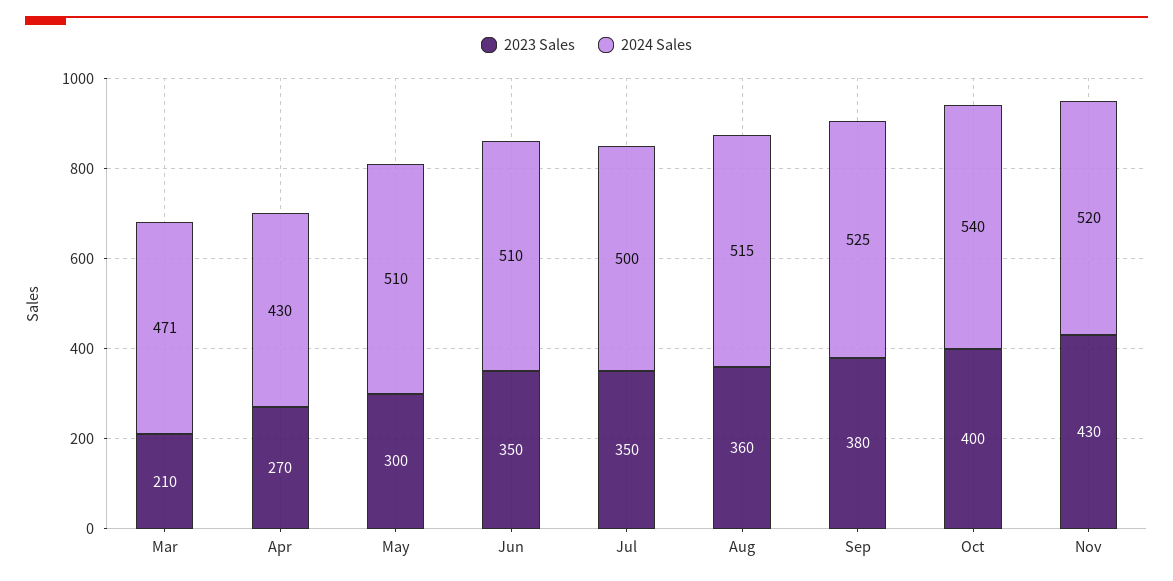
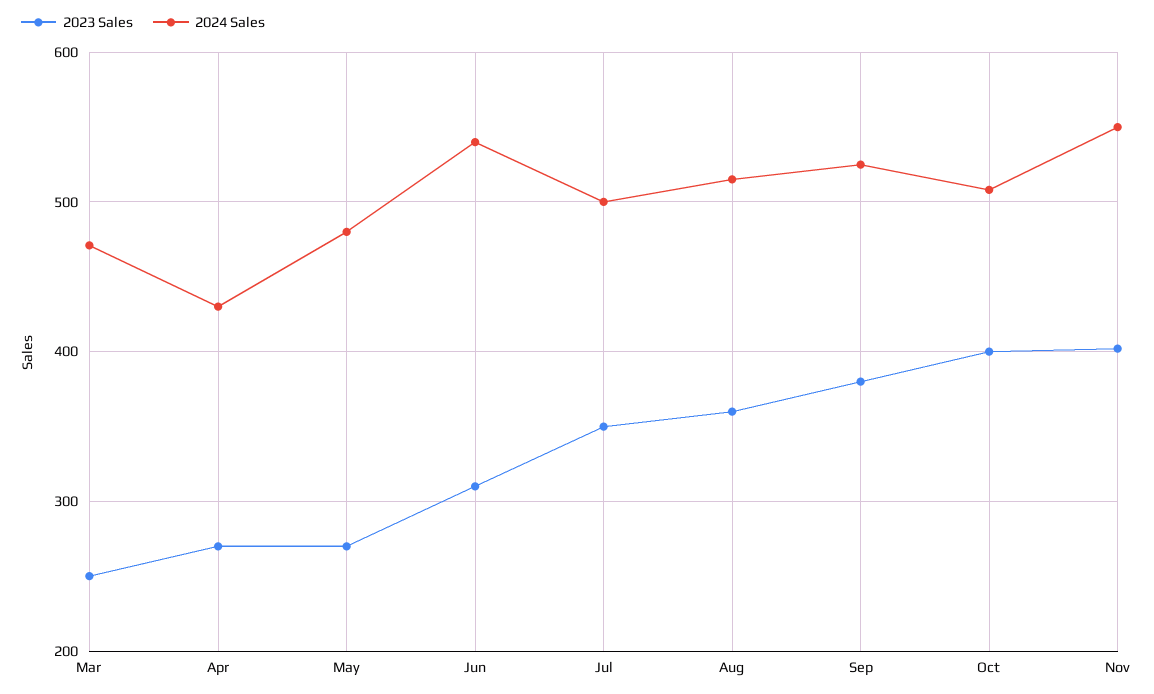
2023 Sales, Mar: 210 -> 250
2023 Sales, May: 300 -> 270
2024 Sales, May: 510 -> 480
2023 Sales, Jun: 350 -> 310
2024 Sales, Jun: 510 -> 540
2024 Sales, Oct: 540 -> 510
2023 Sales, Nov: 430 -> 400
2024 Sales, Nov: 520 -> 550

